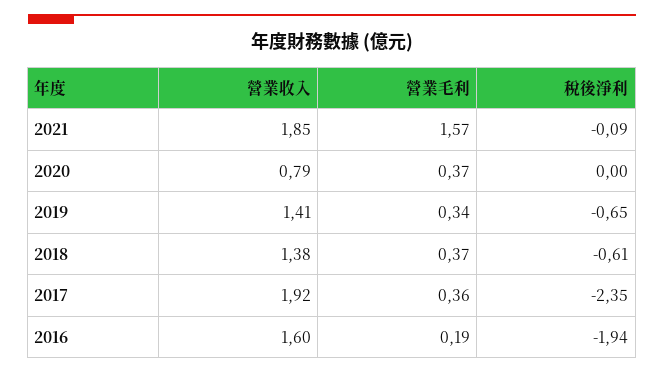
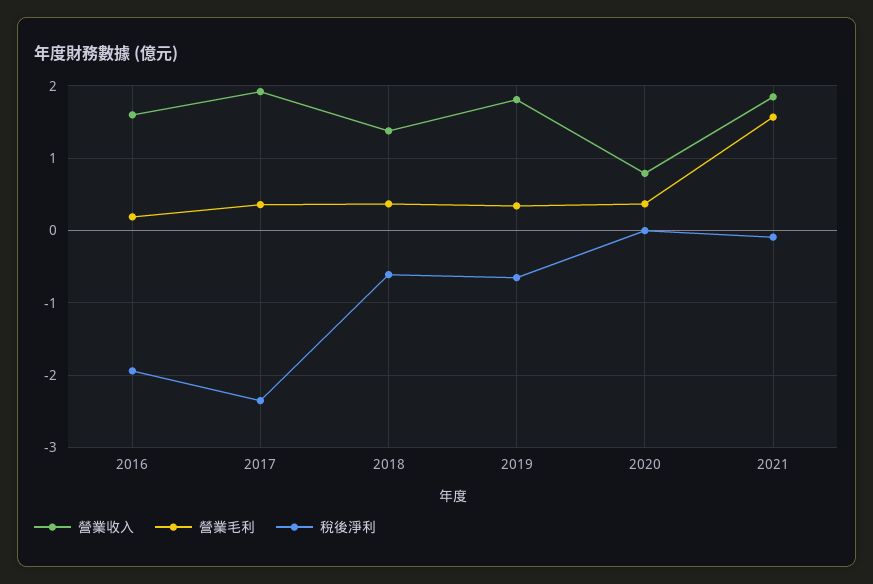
營業收入, 2019: 1.41 -> 1.8

